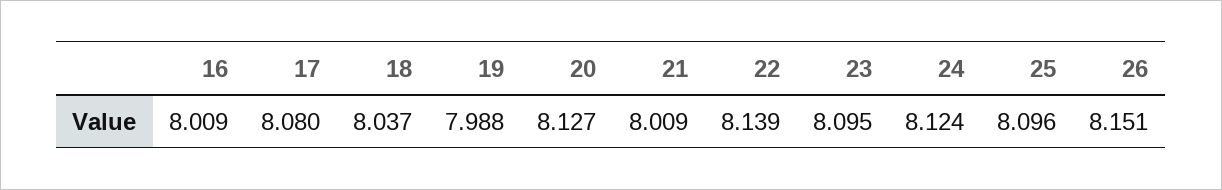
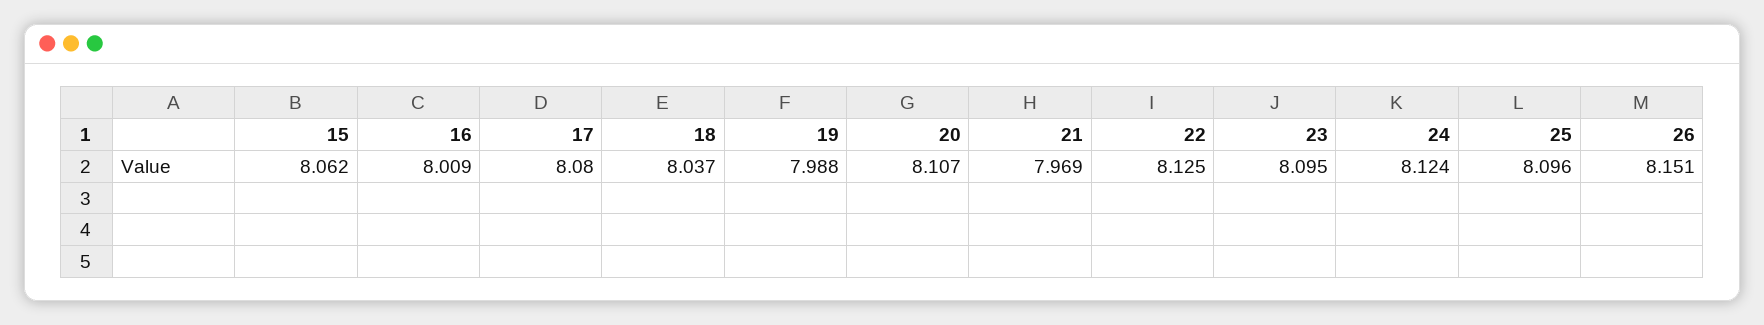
20: 8.127 -> 8.107
21: 8.009 -> 7.969
22: 8.139 -> 8.125
15: none -> 8.062

